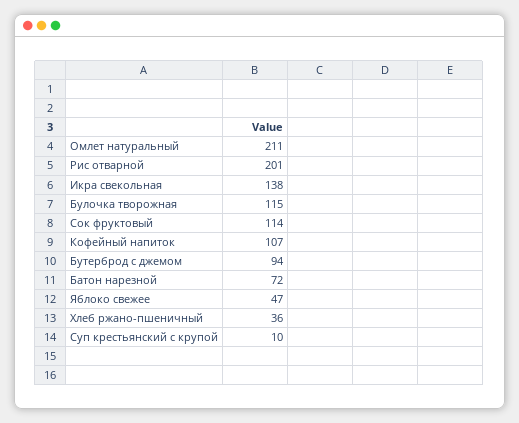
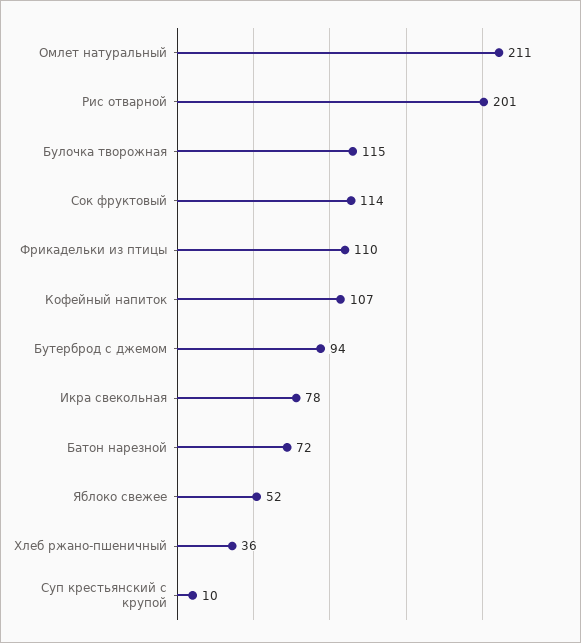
Икра свекольная: 138 -> 78
Яблоко свежее: 47 -> 52
Фрикадельки из птицы: none -> 110

